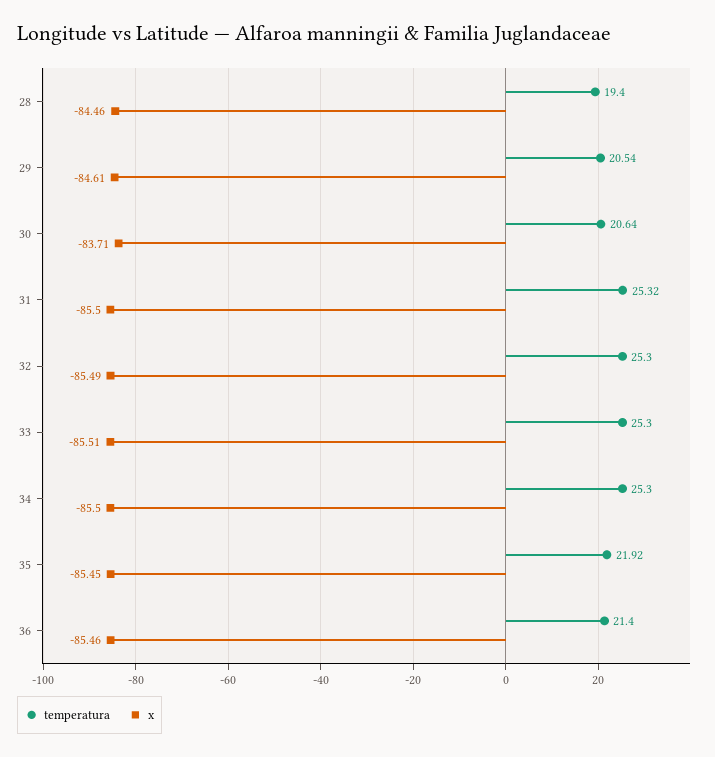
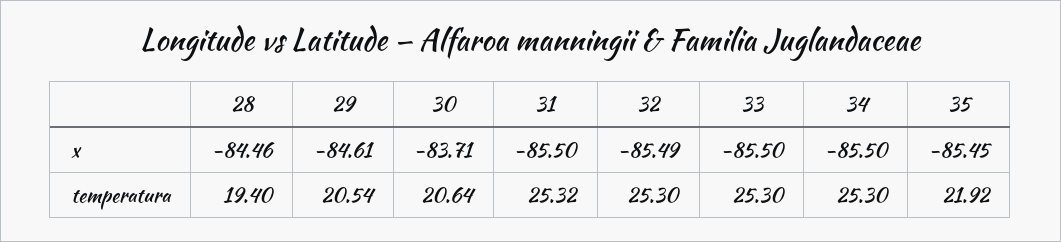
x, 33: -85.51 -> -85.5
temperatura, 36: 21.4 -> none
x, 36: -85.46 -> none

